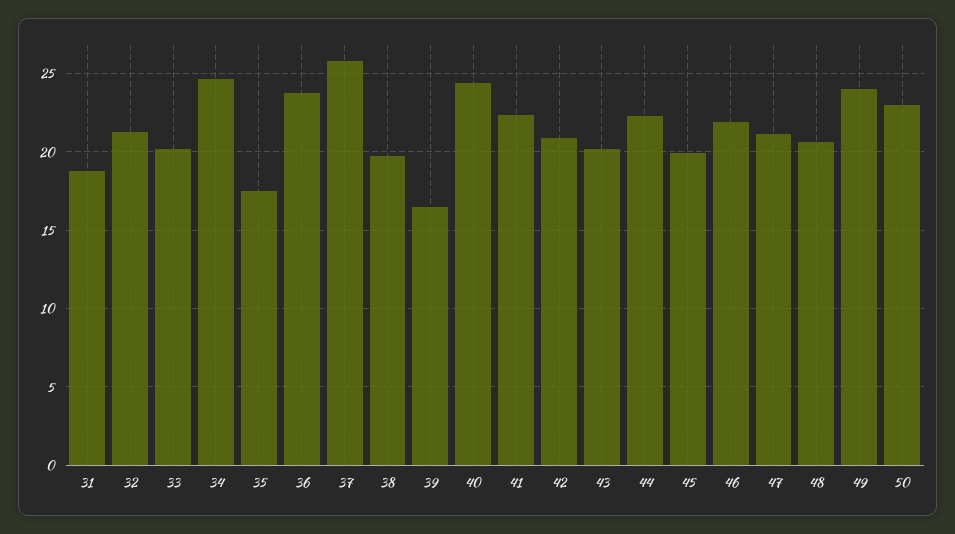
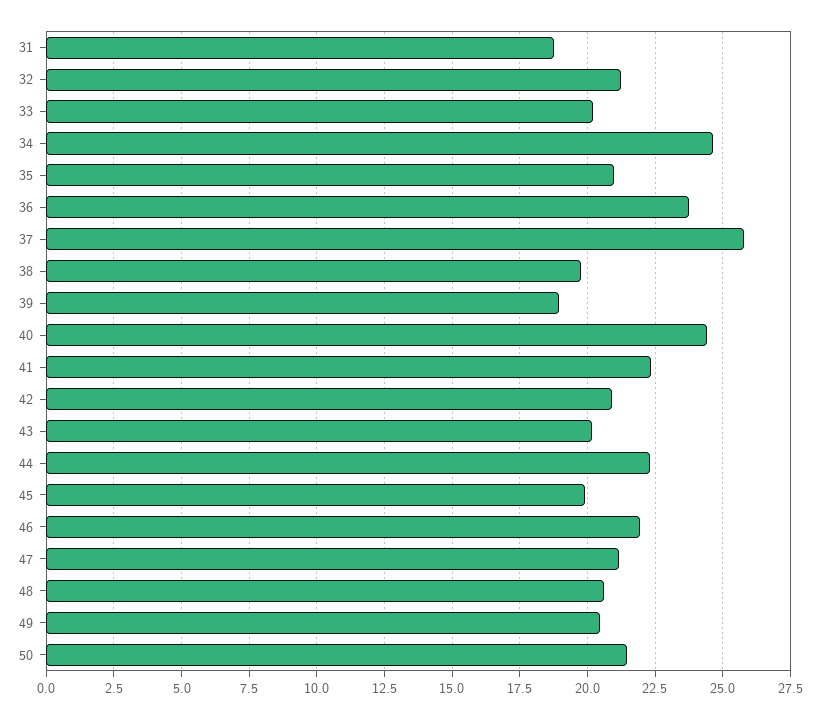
35: 17.5 -> 21
39: 16.5 -> 19
49: 24 -> 20.5
50: 23 -> 21.5

